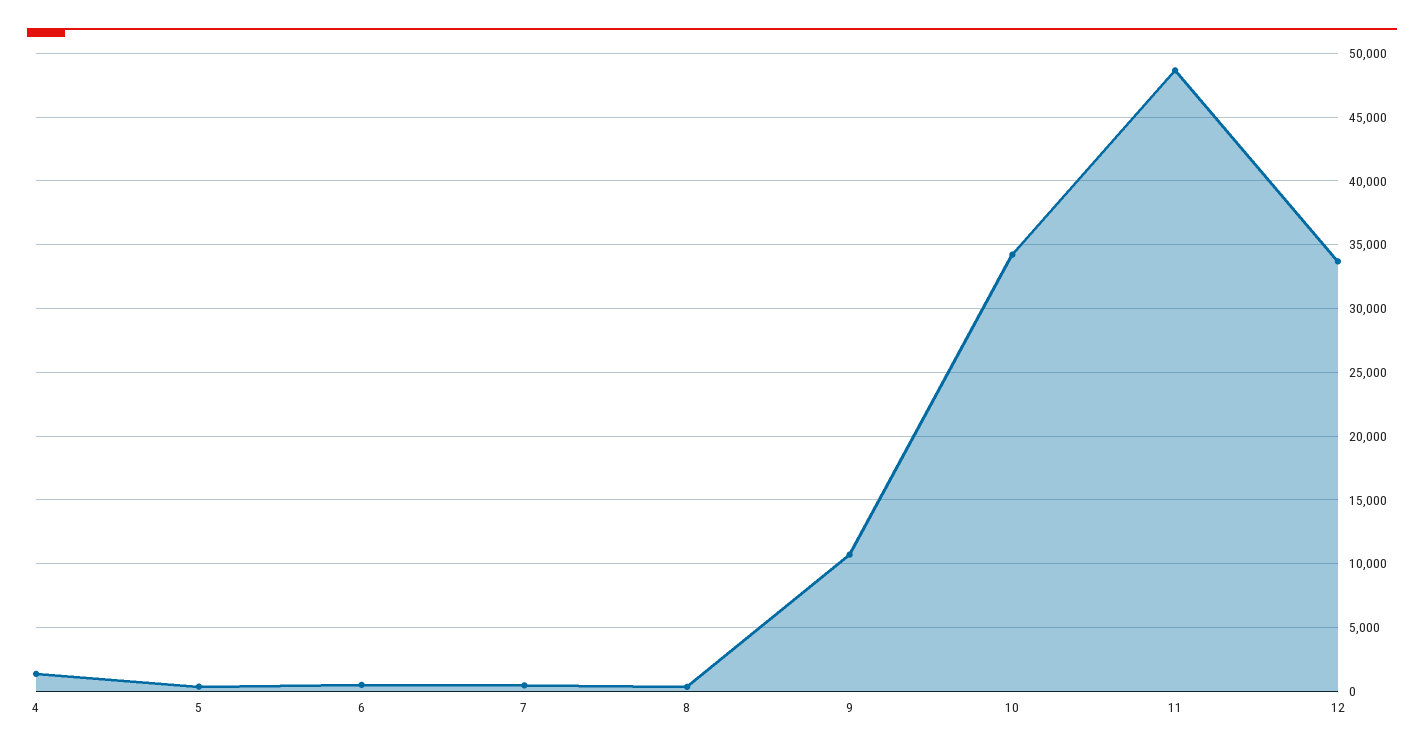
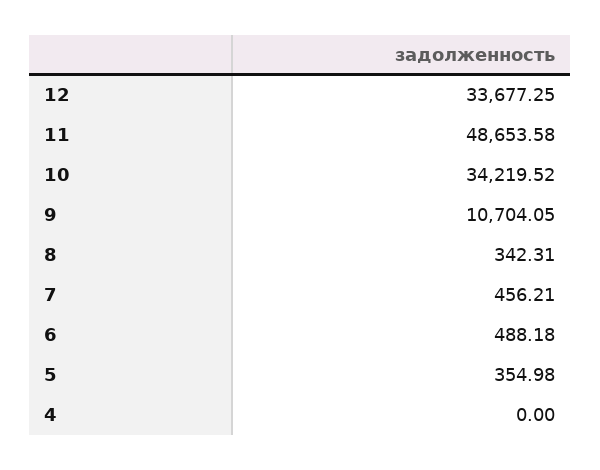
4: 1500 -> 0

